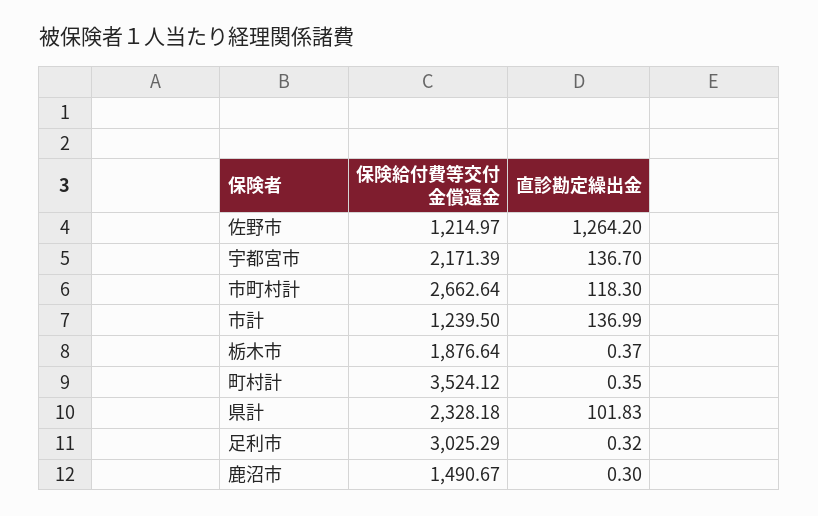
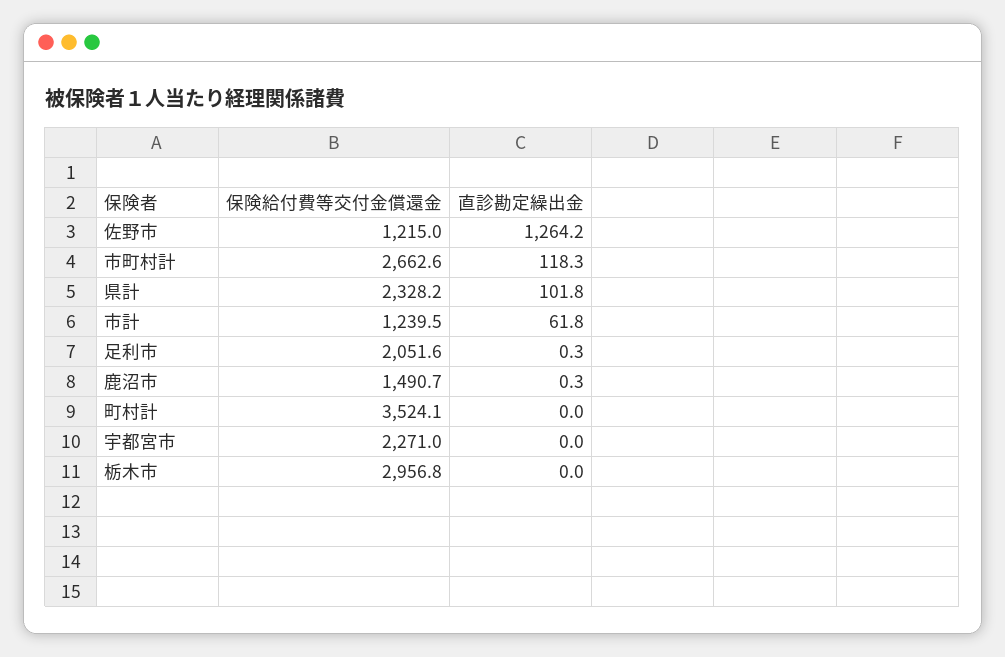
保険給付費等交付金償還金, 宇都宮市: 2171.39 -> 2271
直診勘定繰出金, 宇都宮市: 136.7 -> 0
直診勘定繰出金, 市計: 136.99 -> 61.8
保険給付費等交付金償還金, 栃木市: 1876.64 -> 2956.8
直診勘定繰出金, 栃木市: 0.37 -> 0
直診勘定繰出金, 町村計: 0.35 -> 0
保険給付費等交付金償還金, 足利市: 3025.29 -> 2051.6

